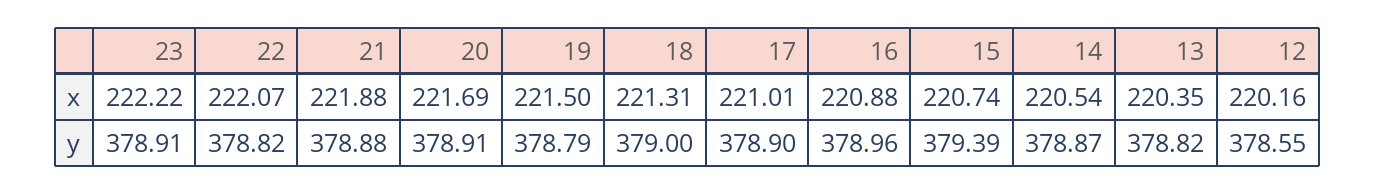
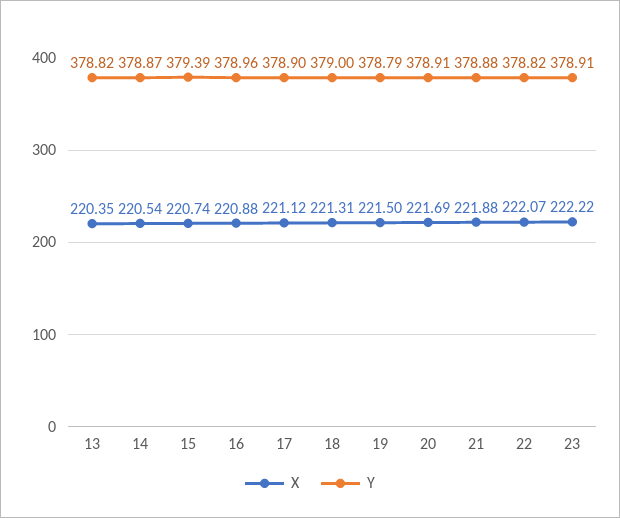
x, 17: 221.01 -> 221.12
x, 12: 220.16 -> none
y, 12: 378.55 -> none

